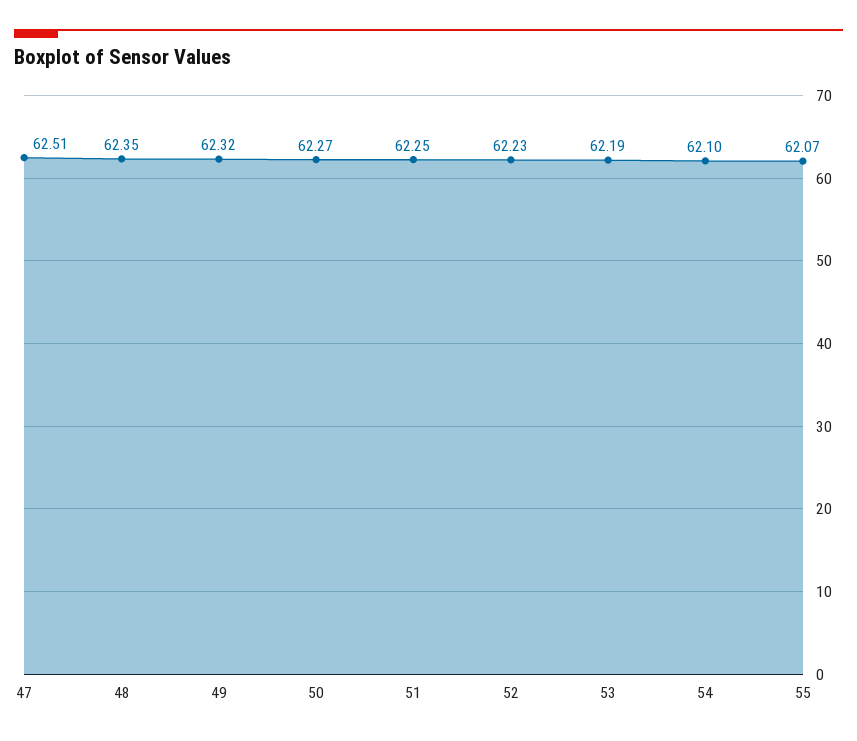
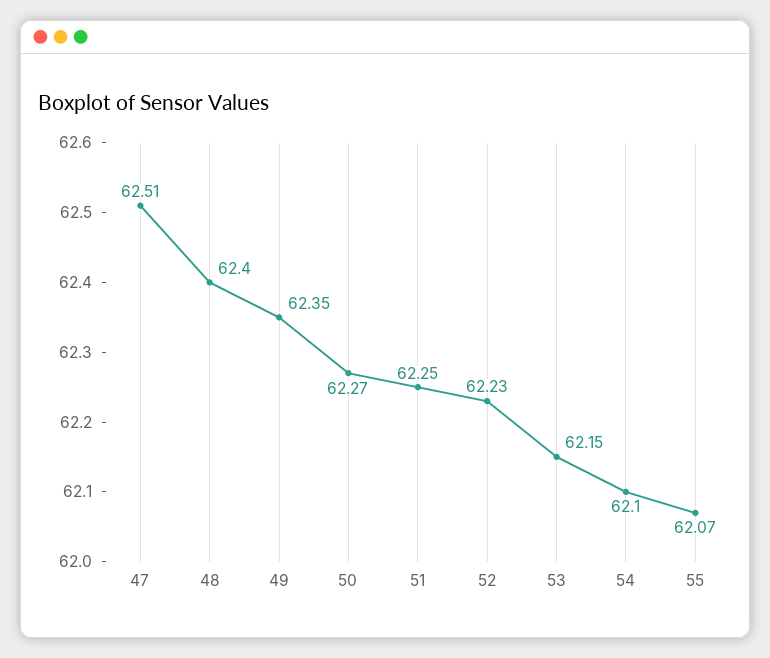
48: 62.35 -> 62.4
49: 62.32 -> 62.35
53: 62.19 -> 62.15

